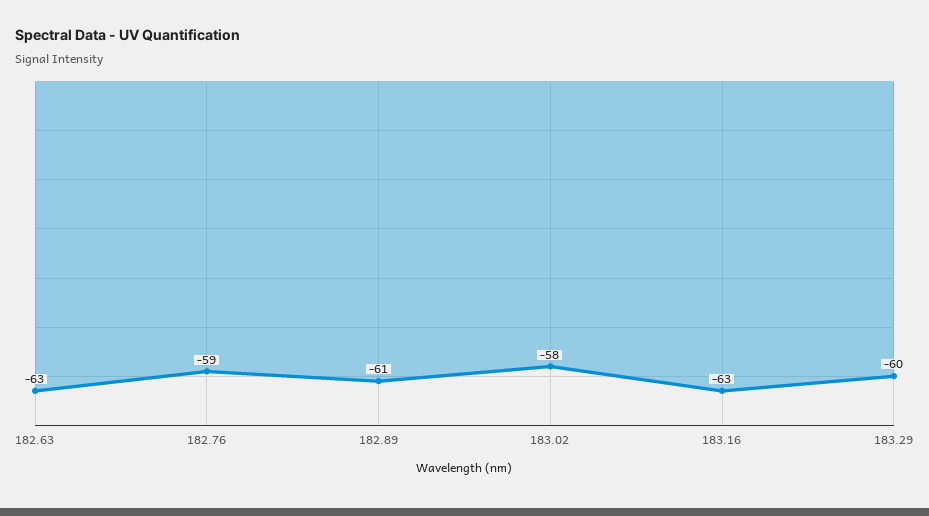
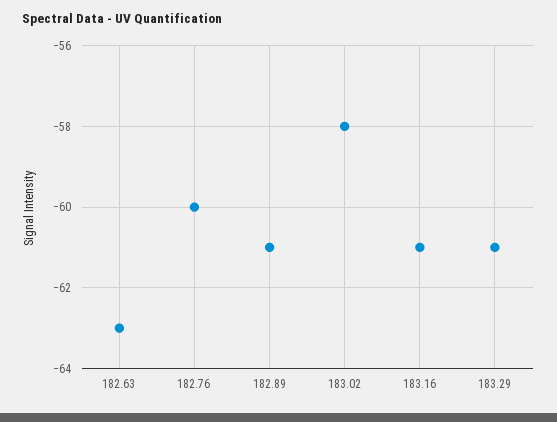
182.76: -59 -> -60
183.16: -63 -> -61
183.29: -60 -> -61

